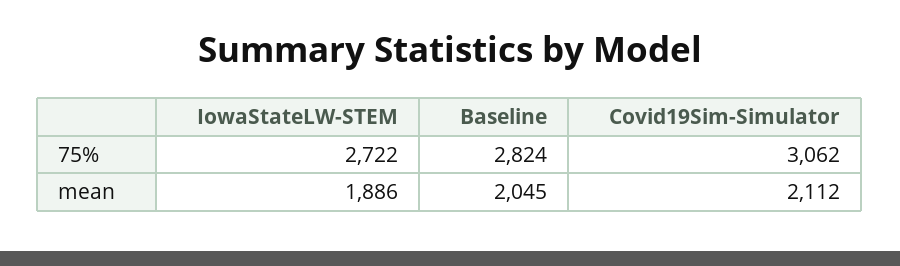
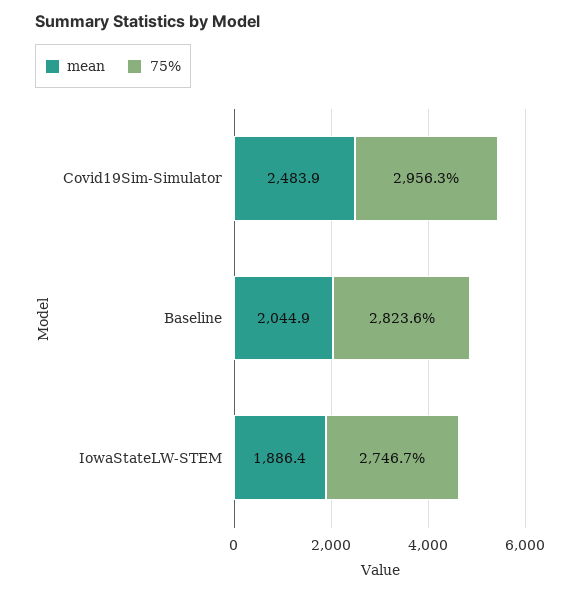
75%, IowaStateLW-STEM: 2722 -> 2746.7
75%, Covid19Sim-Simulator: 3062 -> 2956.3
mean, Covid19Sim-Simulator: 2112 -> 2483.9

